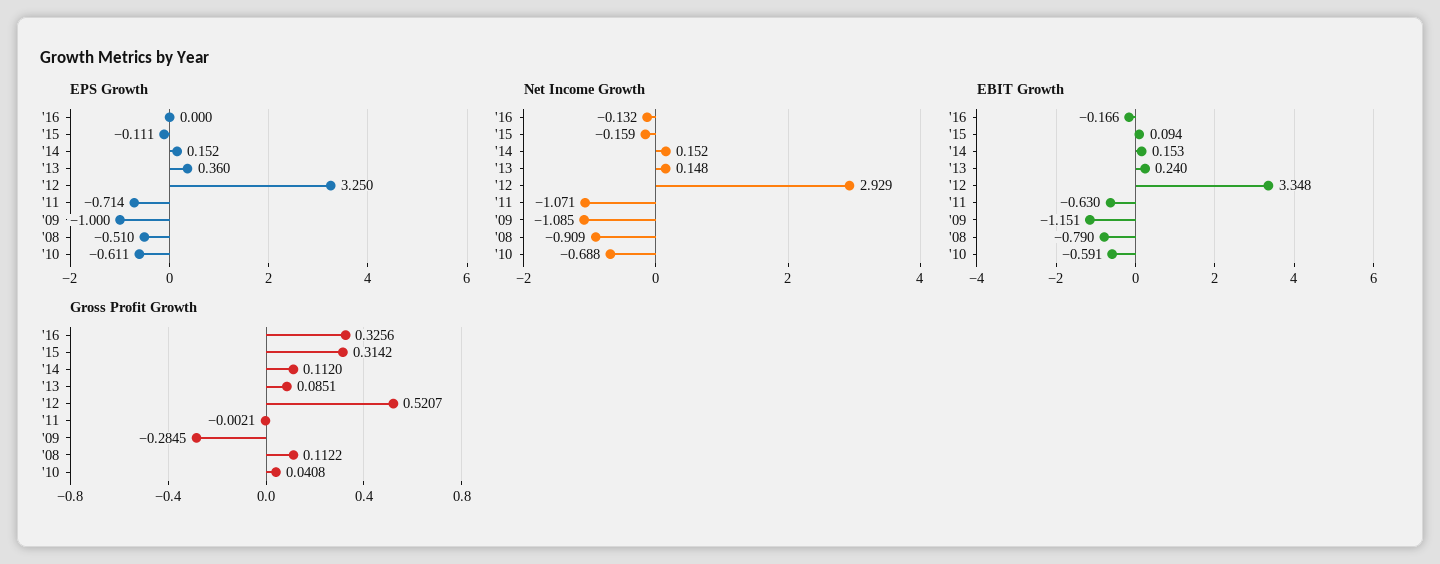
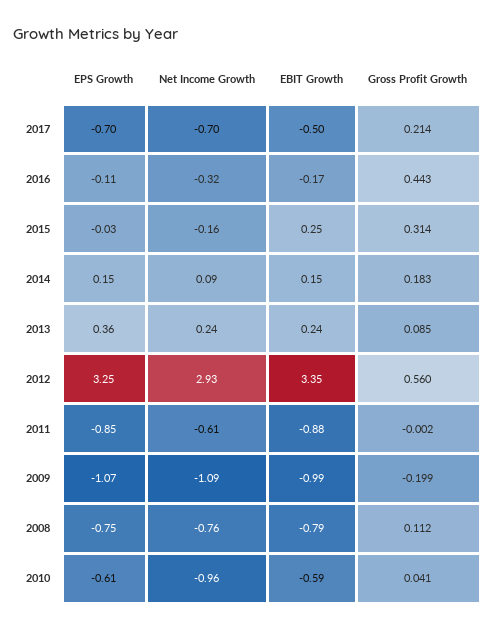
EPS Growth, '16: 0 -> -0.11
EPS Growth, '15: -0.111 -> -0.03
EPS Growth, '11: -0.714 -> -0.85
EPS Growth, '09: -1 -> -1.07
EPS Growth, '08: -0.51 -> -0.75
Net Income Growth, '16: -0.132 -> -0.32
Net Income Growth, '14: 0.152 -> 0.09
Net Income Growth, '13: 0.148 -> 0.24
Net Income Growth, '11: -1.071 -> -0.61
Net Income Growth, '08: -0.909 -> -0.76
Net Income Growth, '10: -0.688 -> -0.96
EBIT Growth, '15: 0.094 -> 0.25
EBIT Growth, '11: -0.63 -> -0.88
EBIT Growth, '09: -1.151 -> -0.99
Gross Profit Growth, '16: 0.3256 -> 0.443
Gross Profit Growth, '14: 0.112 -> 0.183
Gross Profit Growth, '12: 0.5207 -> 0.56
Gross Profit Growth, '09: -0.2845 -> -0.199
EPS Growth, 2017: none -> -0.7
Net Income Growth, 2017: none -> -0.7
EBIT Growth, 2017: none -> -0.5
Gross Profit Growth, 2017: none -> 0.214

